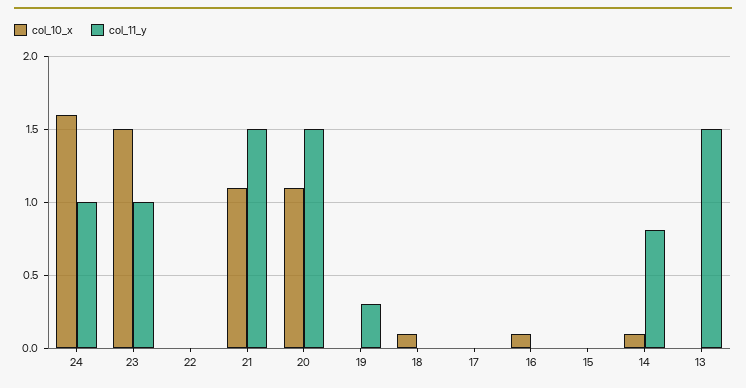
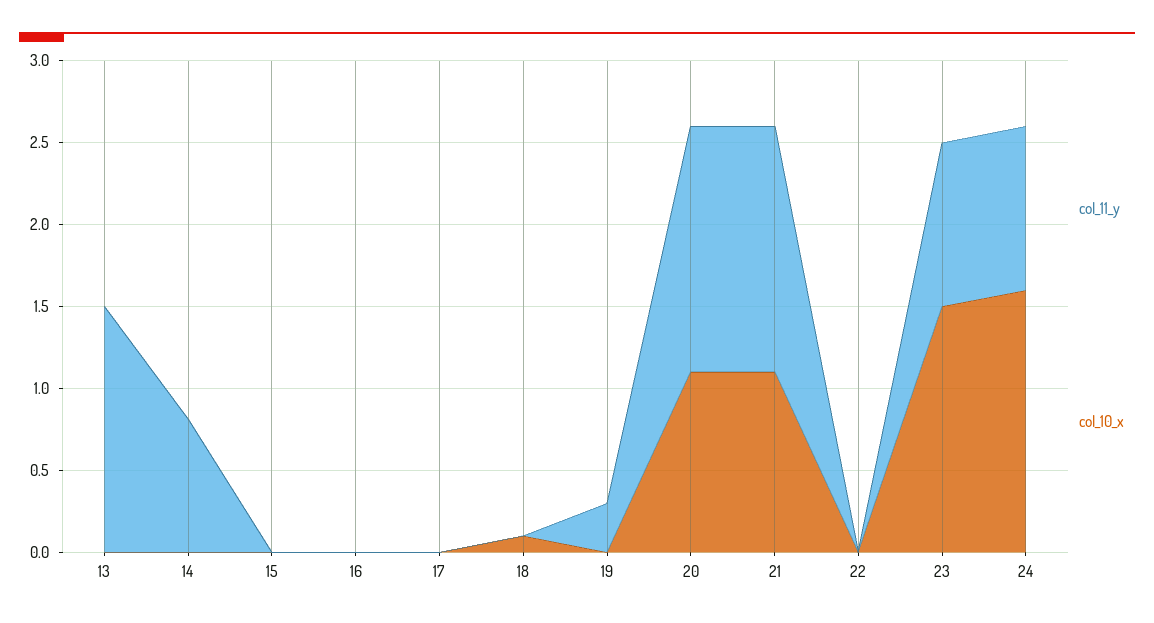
col_10_x, 16: 0.1 -> 0
col_10_x, 14: 0.1 -> 0

